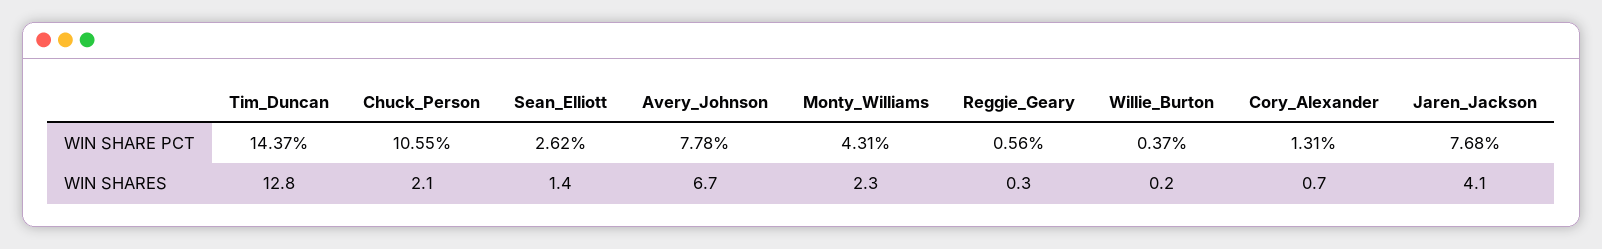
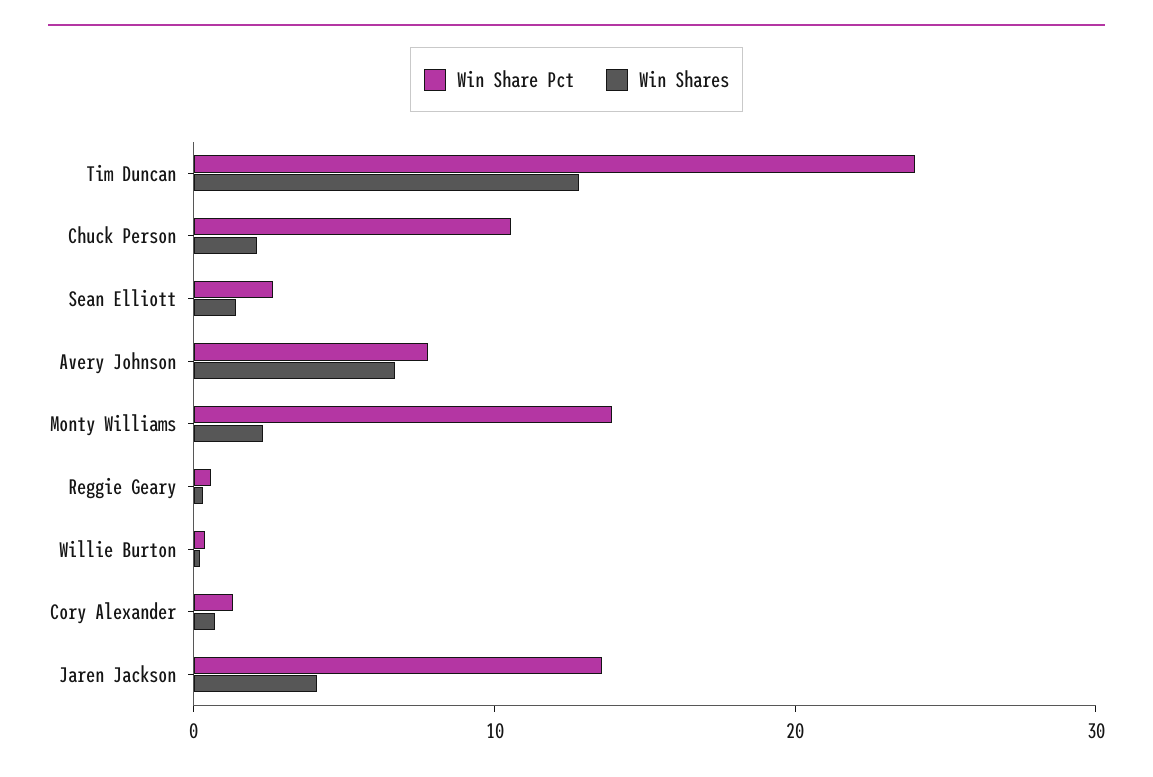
WIN SHARE PCT, Tim_Duncan: 14.37 -> 24
WIN SHARE PCT, Monty_Williams: 4.31 -> 14
WIN SHARE PCT, Jaren_Jackson: 7.68 -> 14

